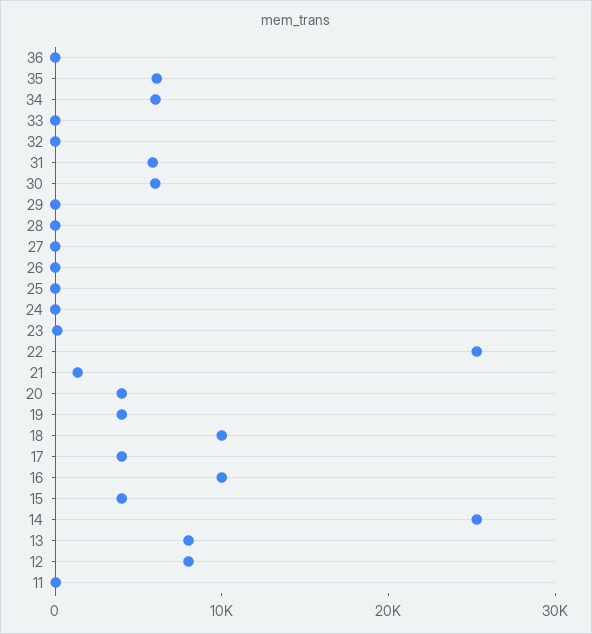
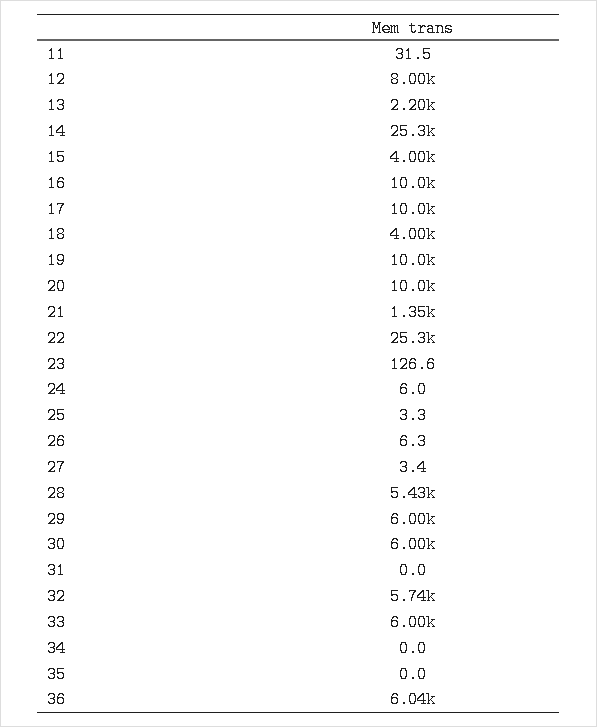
36: 0 -> 6040
35: 6000 -> 0
34: 6000 -> 0
33: 0 -> 6000
32: 0 -> 5740
31: 6000 -> 0
29: 0 -> 6000
28: 0 -> 5430
20: 4000 -> 10000
19: 4000 -> 10000
18: 10000 -> 4000
17: 4000 -> 10000
13: 8000 -> 2200

